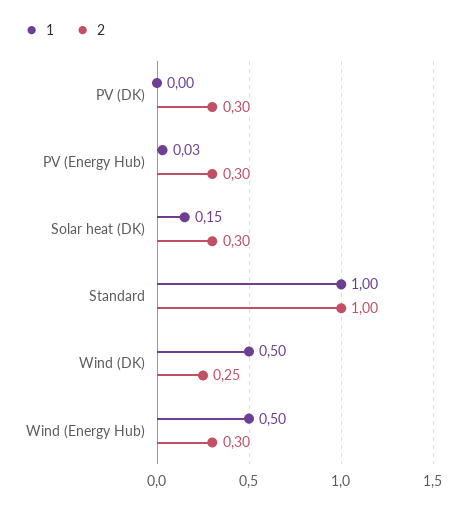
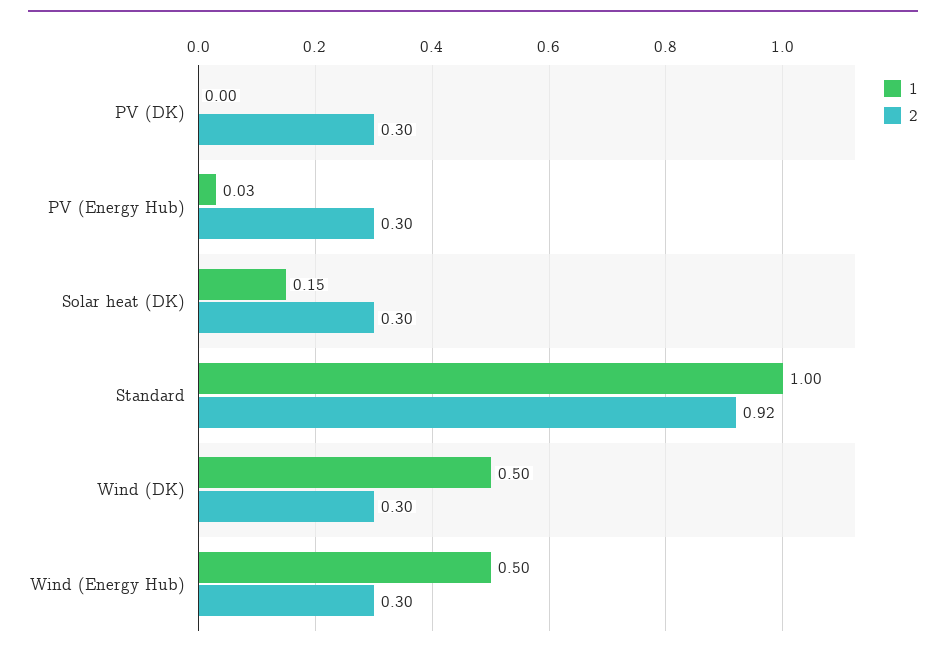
2, Standard: 1 -> 0.92
2, Wind (DK): 0.25 -> 0.3

